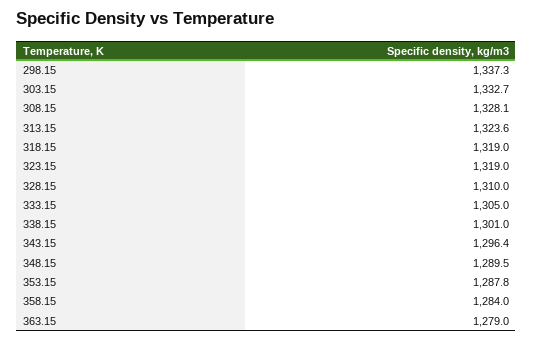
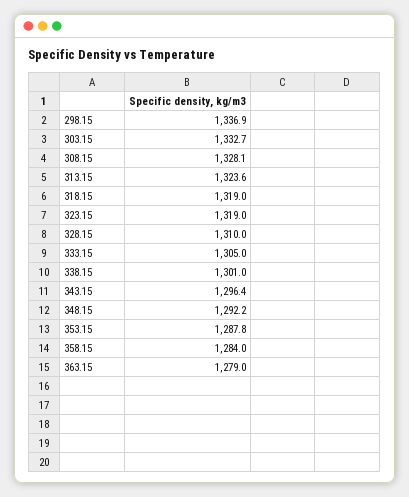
298.15: 1337.3 -> 1336.9
348.15: 1289.5 -> 1292.2

